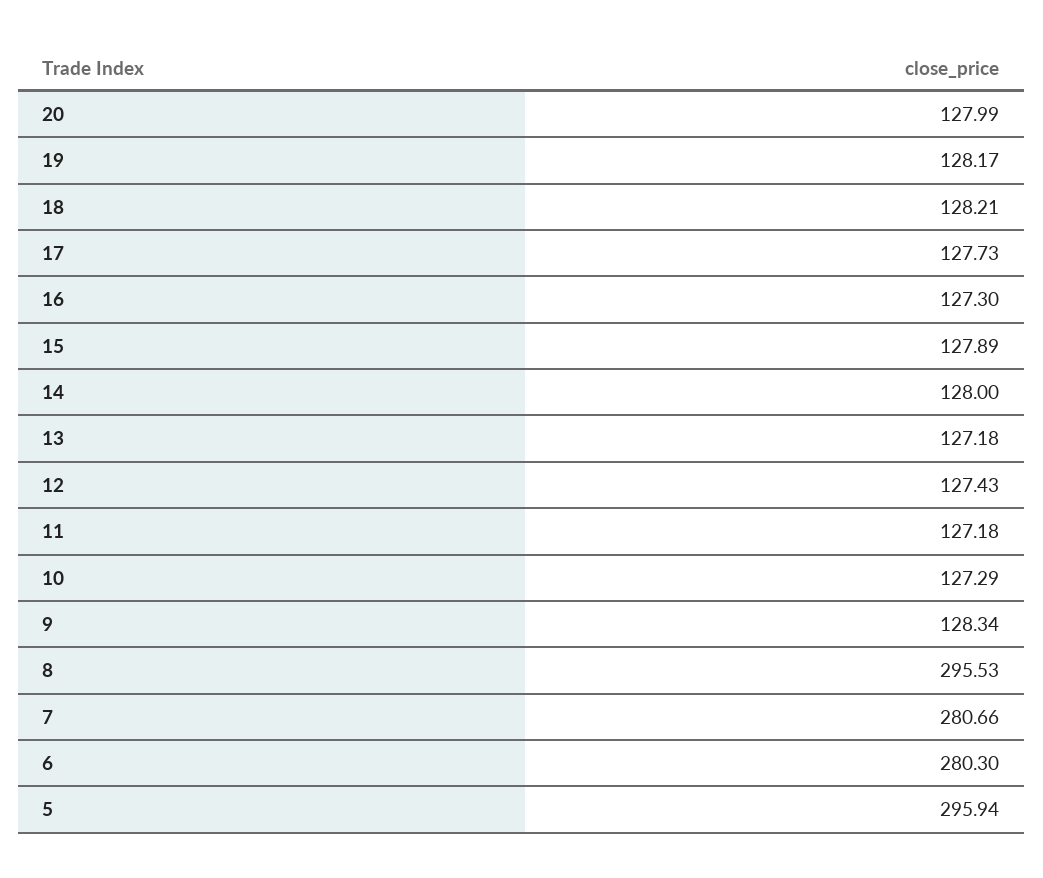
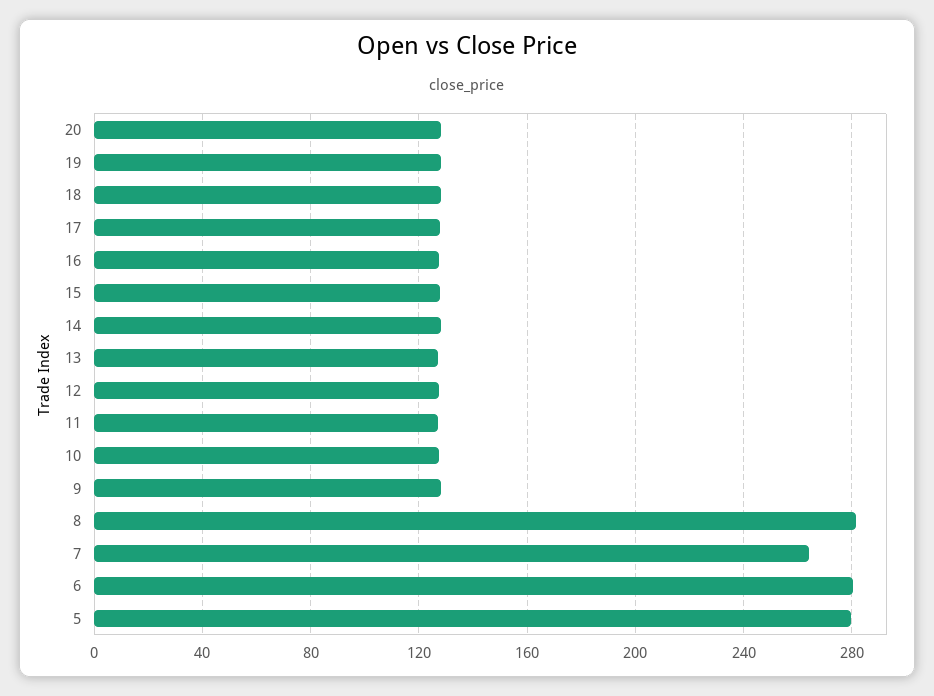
8: 295.53 -> 280
7: 280.66 -> 265
5: 295.94 -> 280

